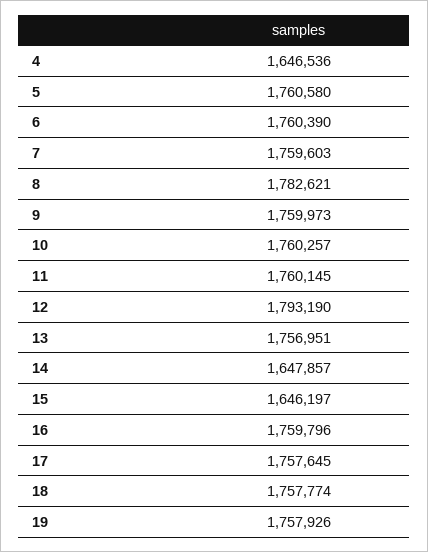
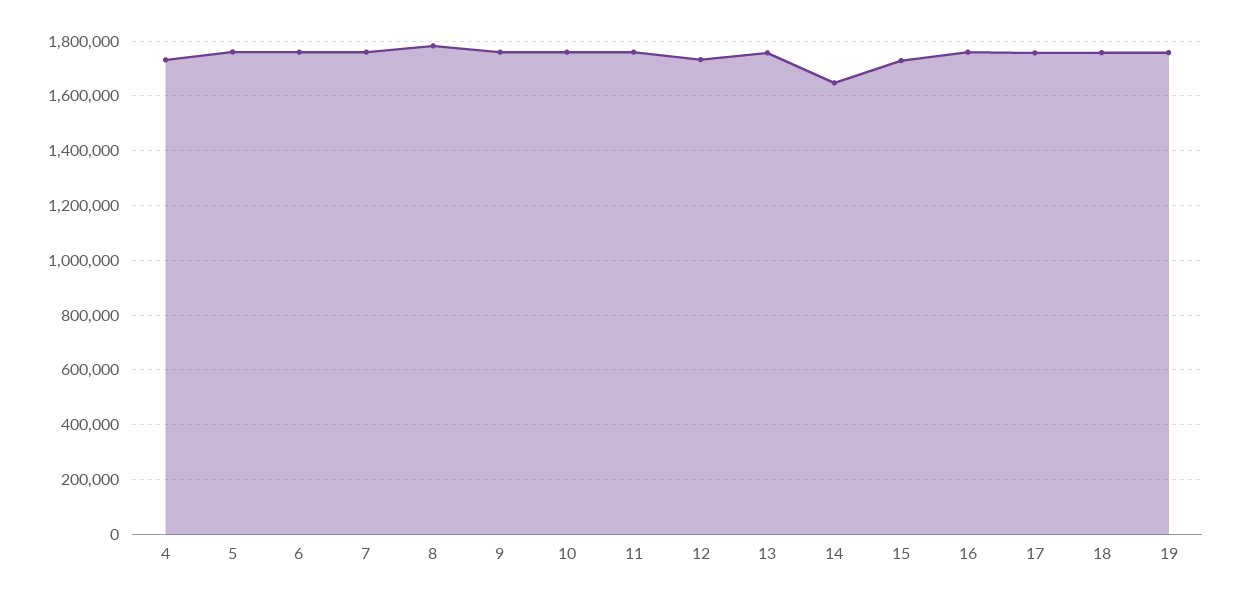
4: 1646536 -> 1725000
12: 1793190 -> 1725000
15: 1646197 -> 1725000

